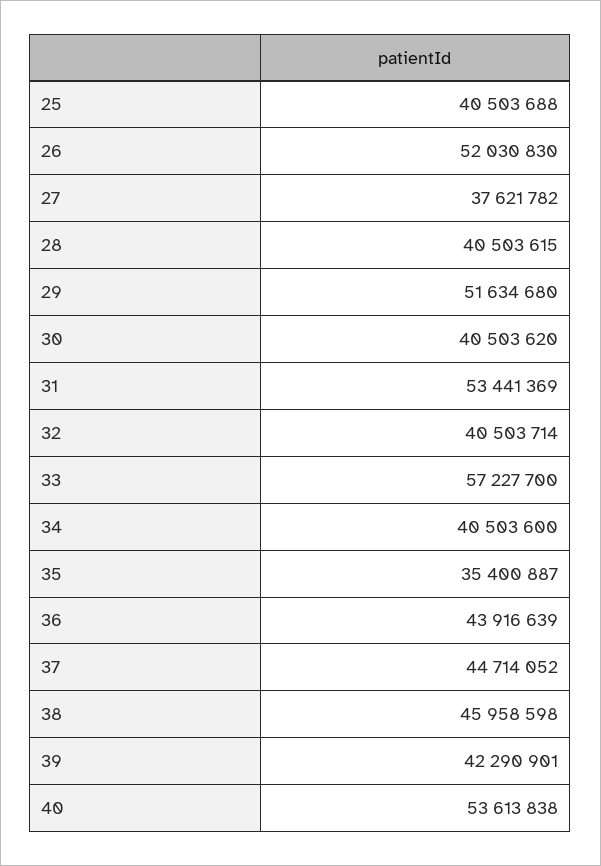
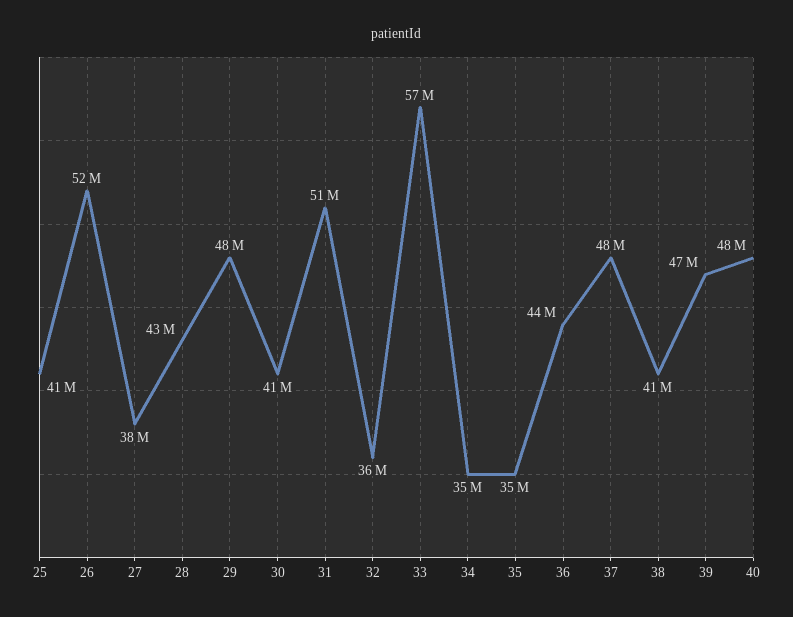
28: 40503615 -> 43000000
29: 51634680 -> 48000000
31: 53441369 -> 51000000
32: 40503714 -> 36000000
34: 40503600 -> 35000000
37: 44714052 -> 48000000
38: 45958598 -> 41000000
39: 42290901 -> 47000000
40: 53613838 -> 48000000

